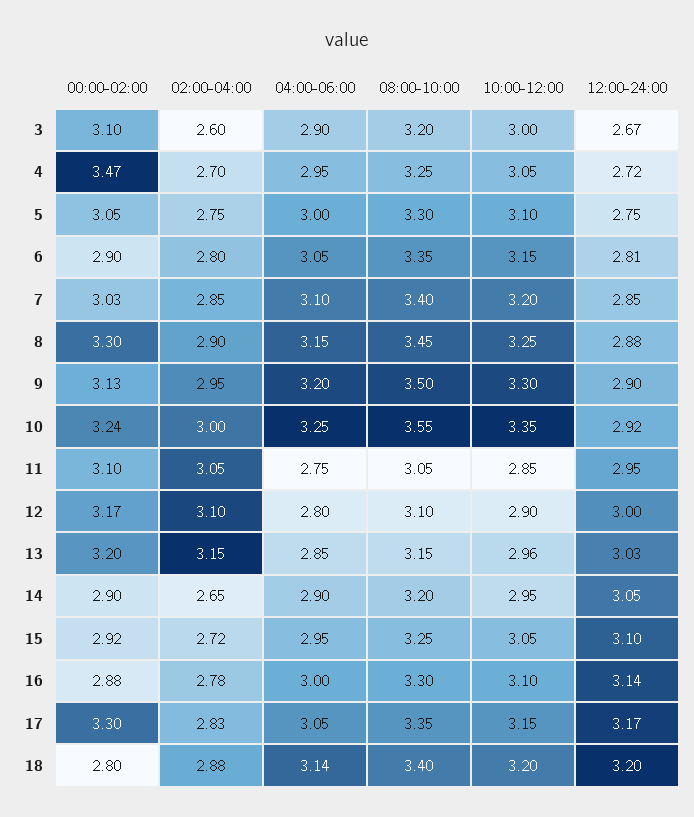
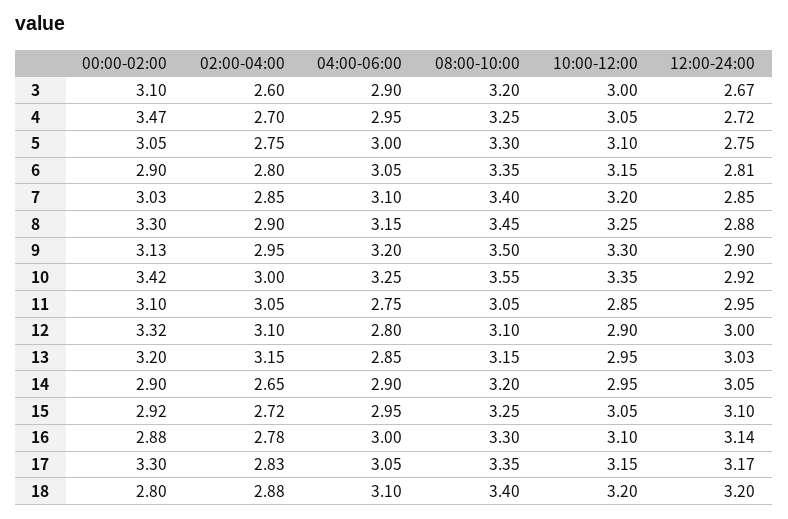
00:00-02:00, 10: 3.24 -> 3.42
00:00-02:00, 12: 3.17 -> 3.32
10:00-12:00, 13: 2.96 -> 2.95
04:00-06:00, 18: 3.14 -> 3.1

